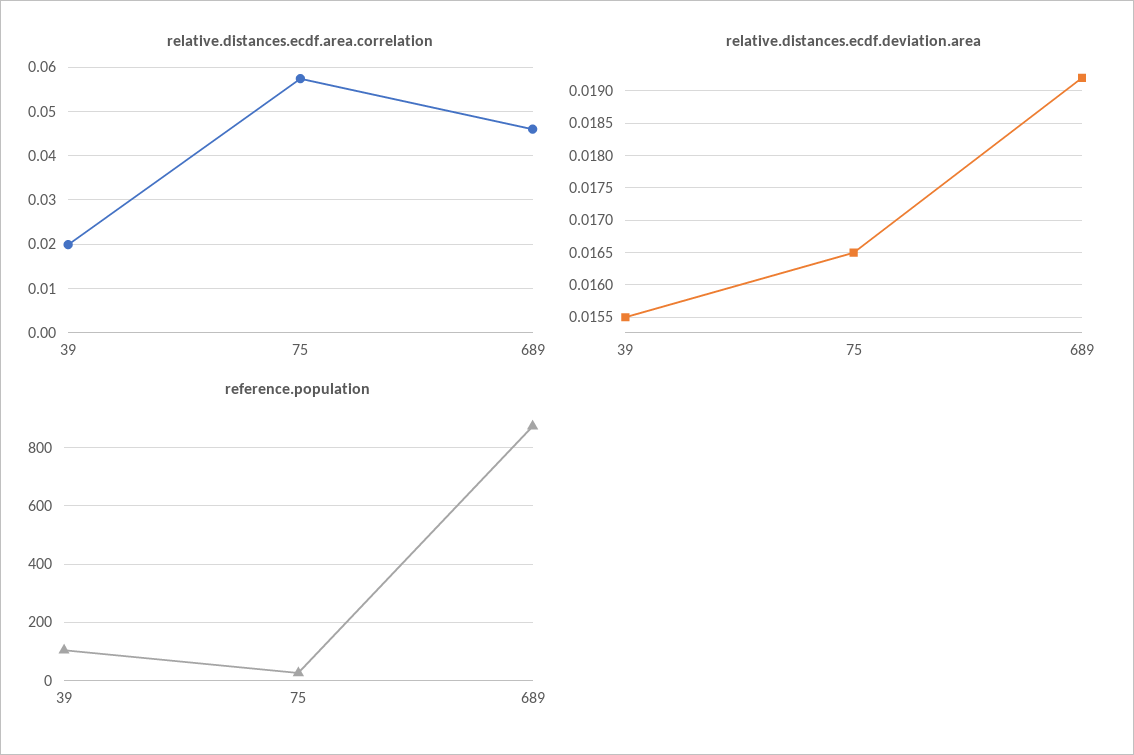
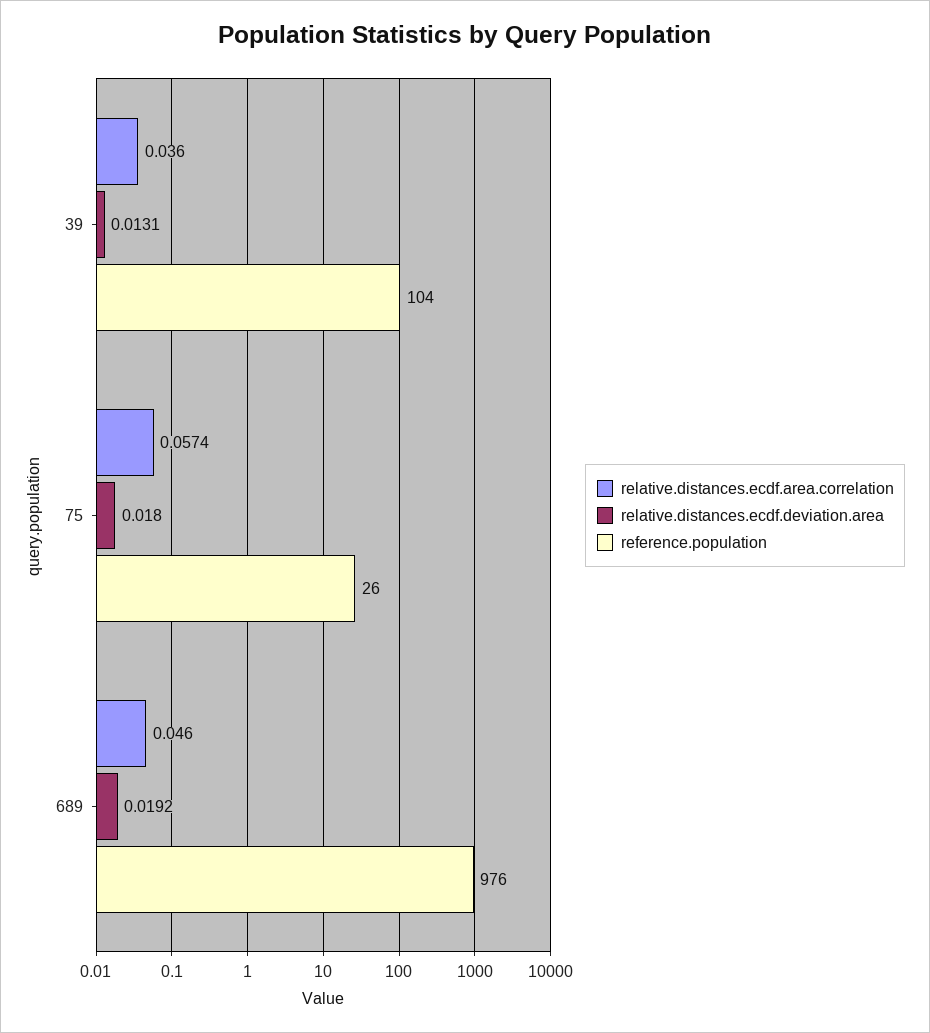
relative.distances.ecdf.area.correlation, 39: 0.02 -> 0.036
relative.distances.ecdf.deviation.area, 39: 0.0155 -> 0.0131
relative.distances.ecdf.deviation.area, 75: 0.0165 -> 0.018
reference.population, 689: 875 -> 976

